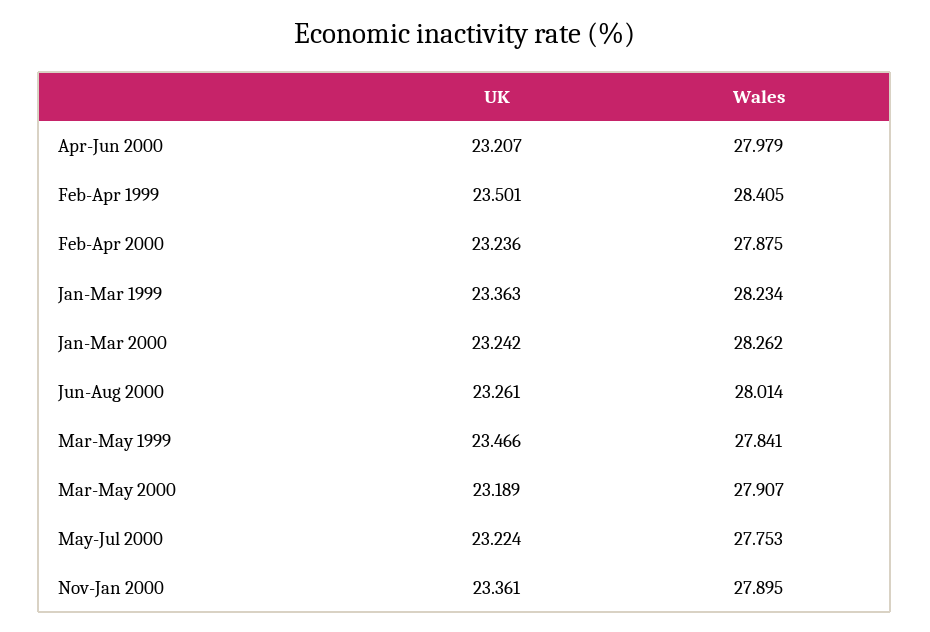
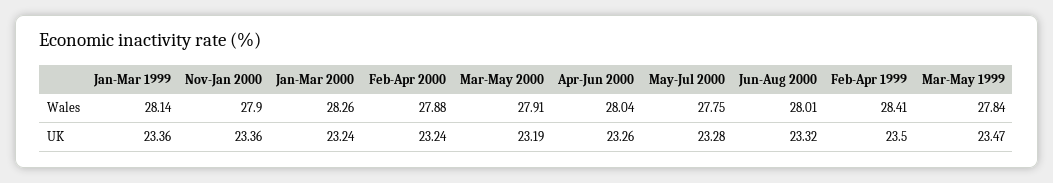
UK, Apr-Jun 2000: 23.207 -> 23.26
Wales, Apr-Jun 2000: 27.979 -> 28.04
Wales, Jan-Mar 1999: 28.234 -> 28.14
UK, Jun-Aug 2000: 23.261 -> 23.32
UK, May-Jul 2000: 23.224 -> 23.28

